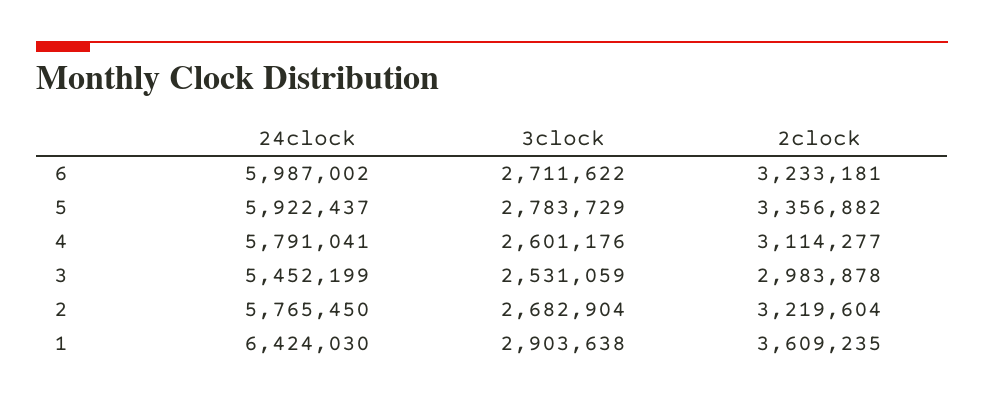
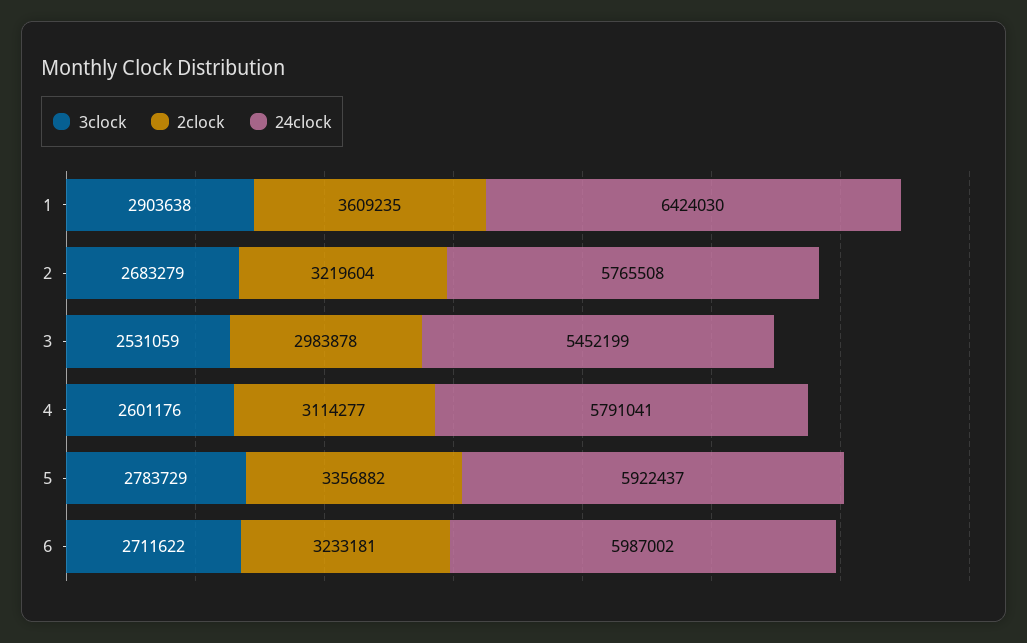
24clock, 2: 5765450 -> 5765508
3clock, 2: 2682904 -> 2683279

